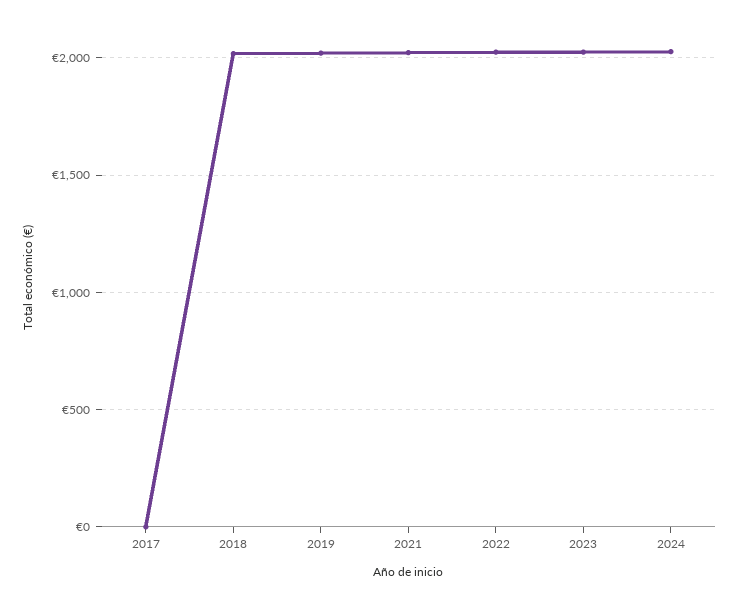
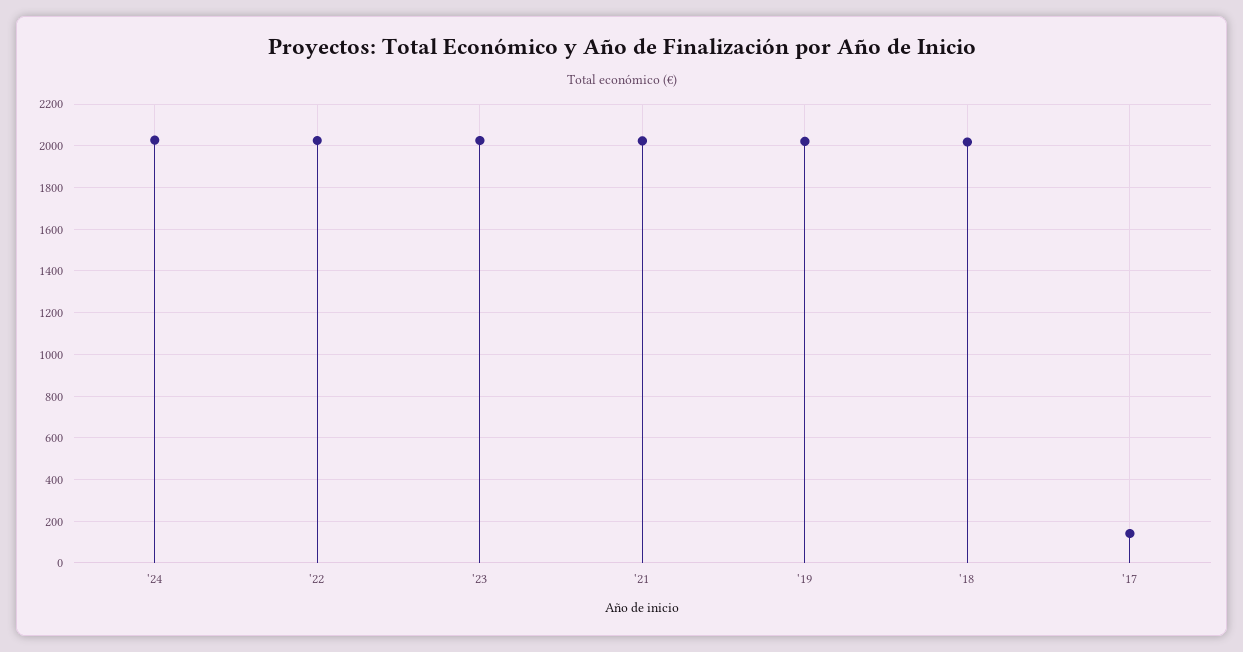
2017: 0 -> 150

